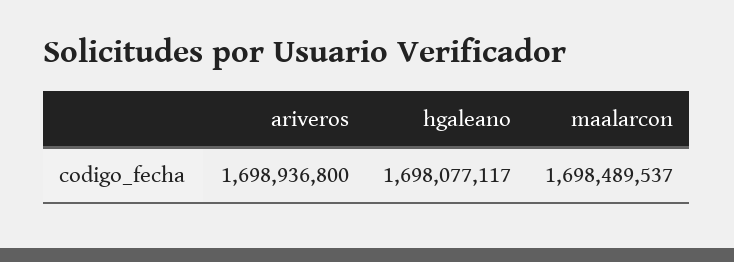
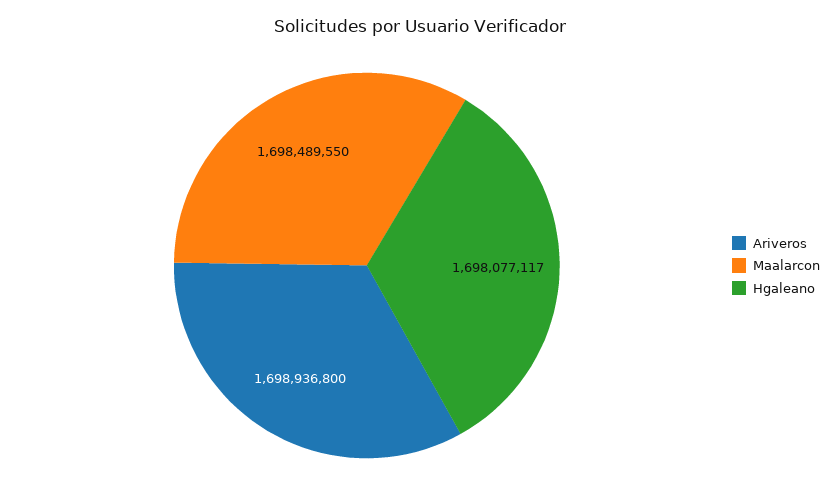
maalarcon: 1698489537 -> 1698489550

